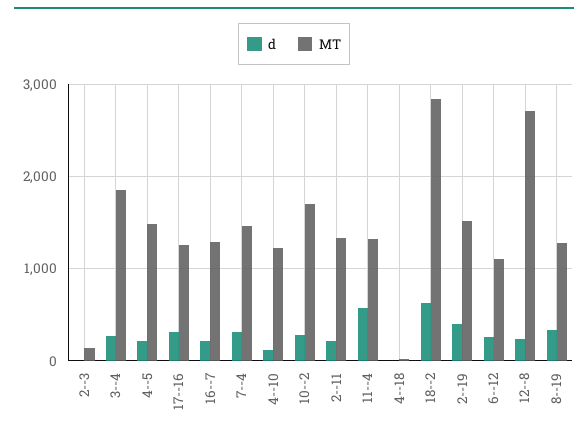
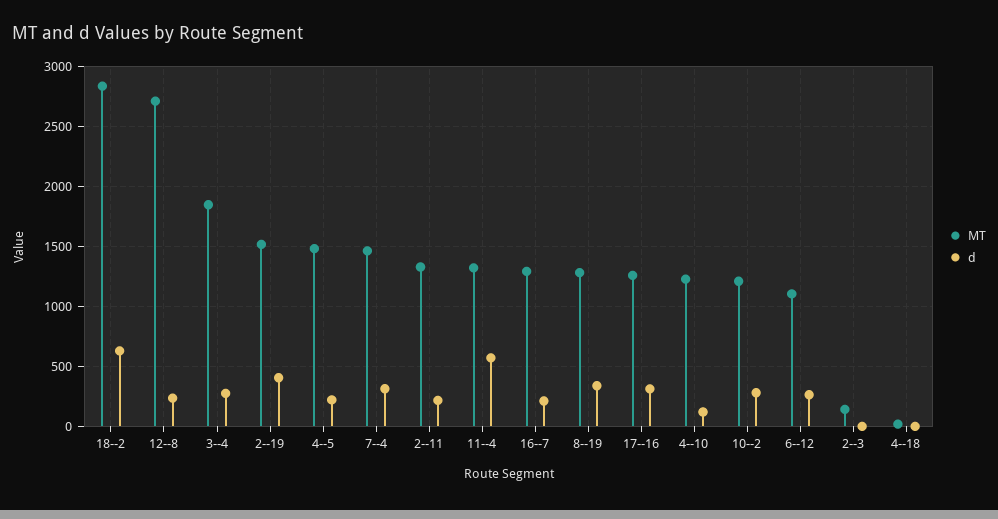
MT, 10--2: 1700 -> 1200

